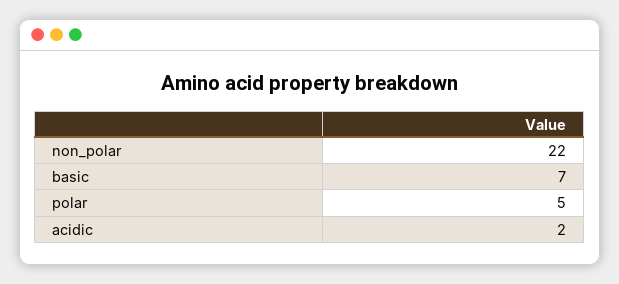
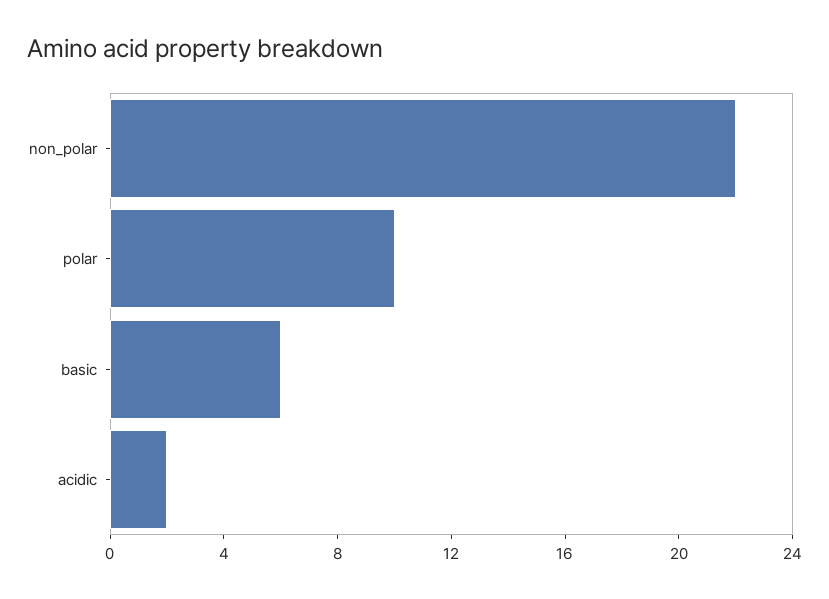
basic: 7 -> 6
polar: 5 -> 10

